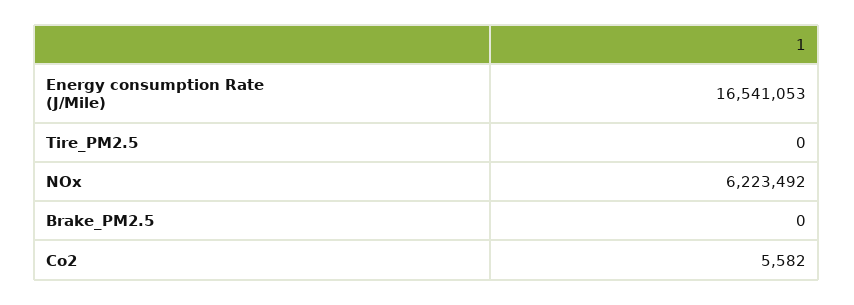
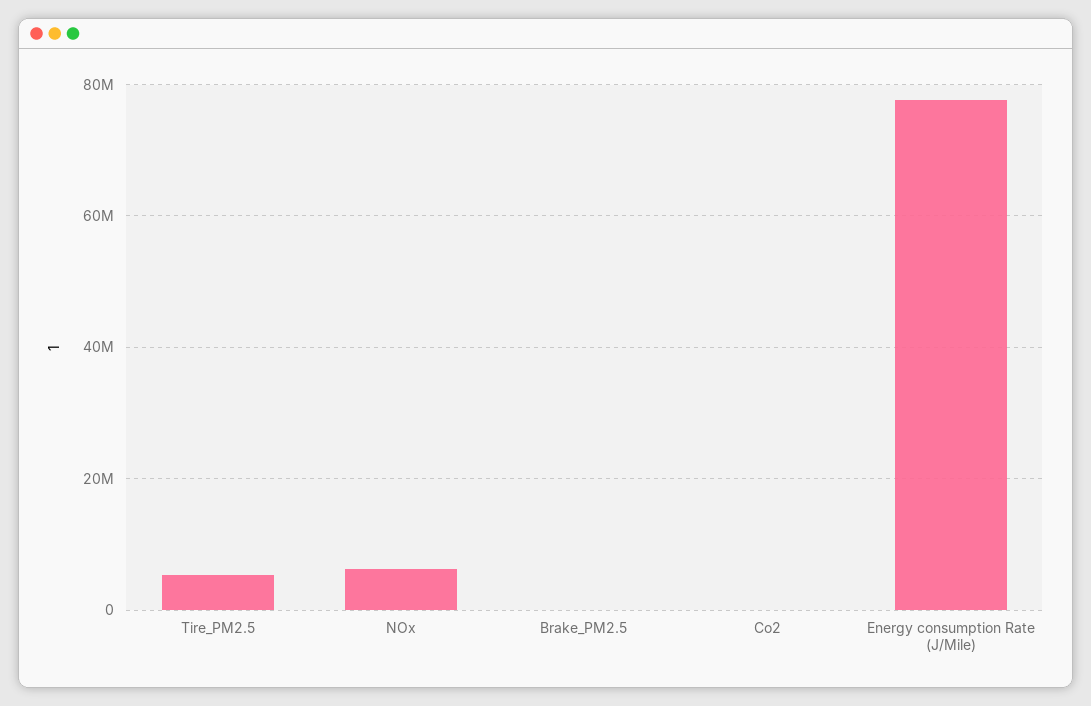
Energy consumption Rate (J/Mile): 16541053 -> 78000000
Tire_PM2.5: 0 -> 6000000

